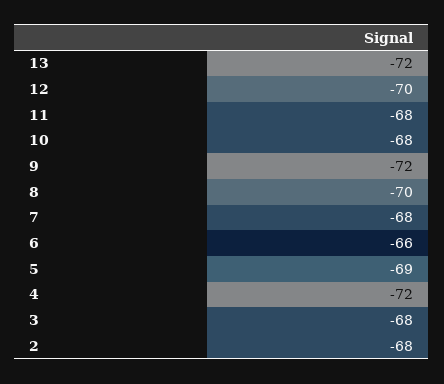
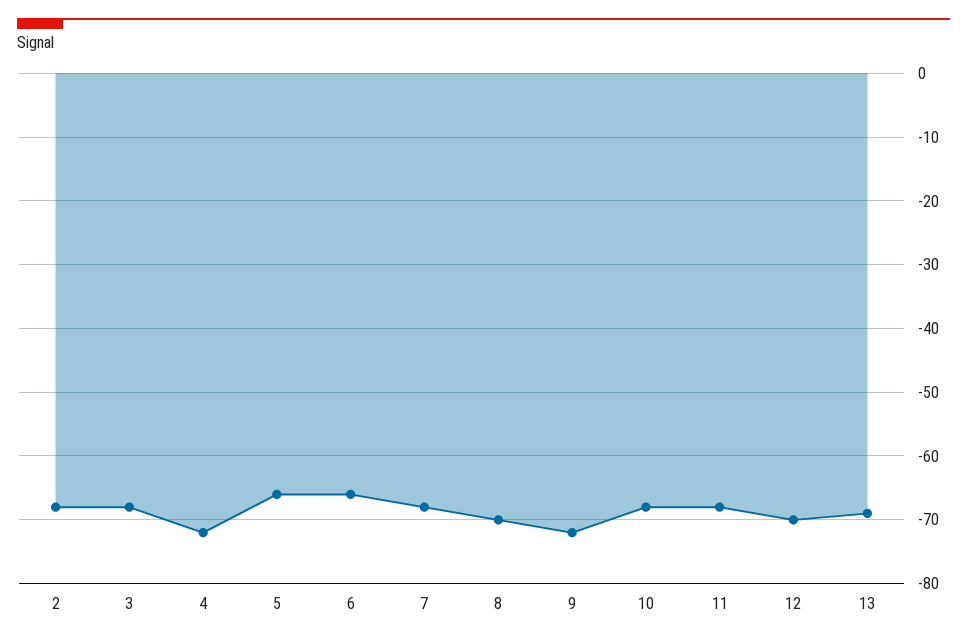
13: -72 -> -69
5: -69 -> -66

